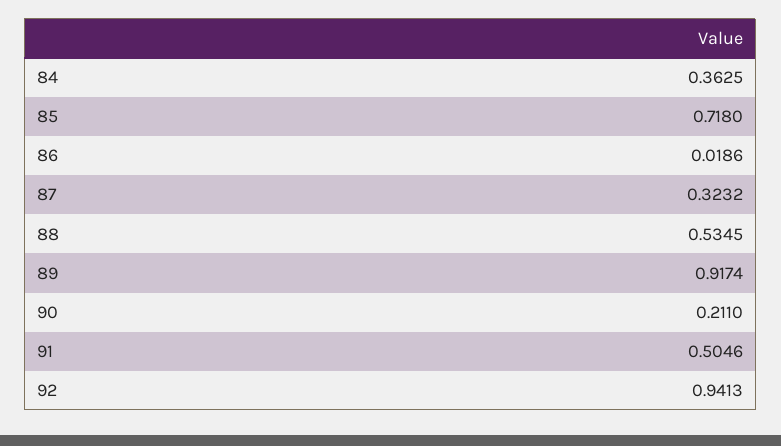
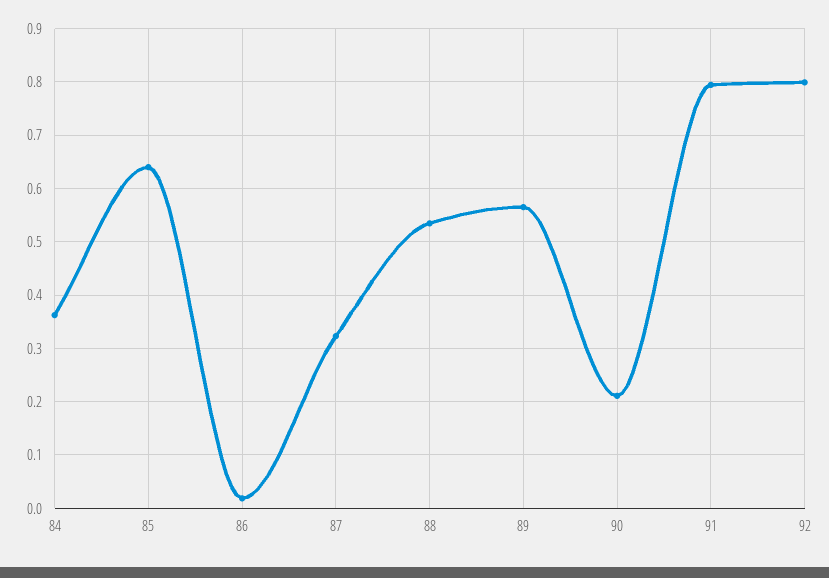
85: 0.718 -> 0.64
89: 0.9174 -> 0.56
91: 0.5046 -> 0.8
92: 0.9413 -> 0.8

